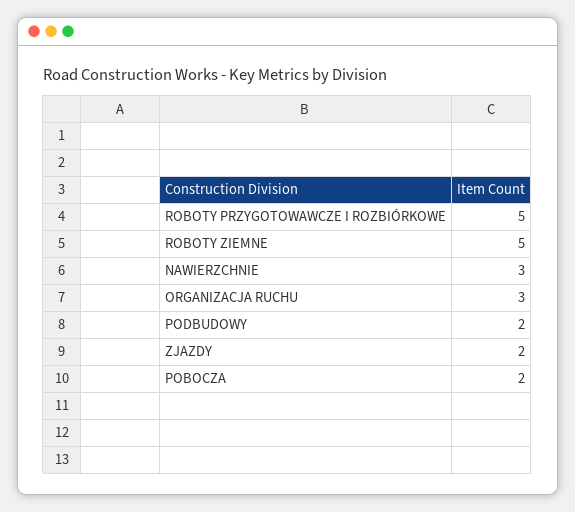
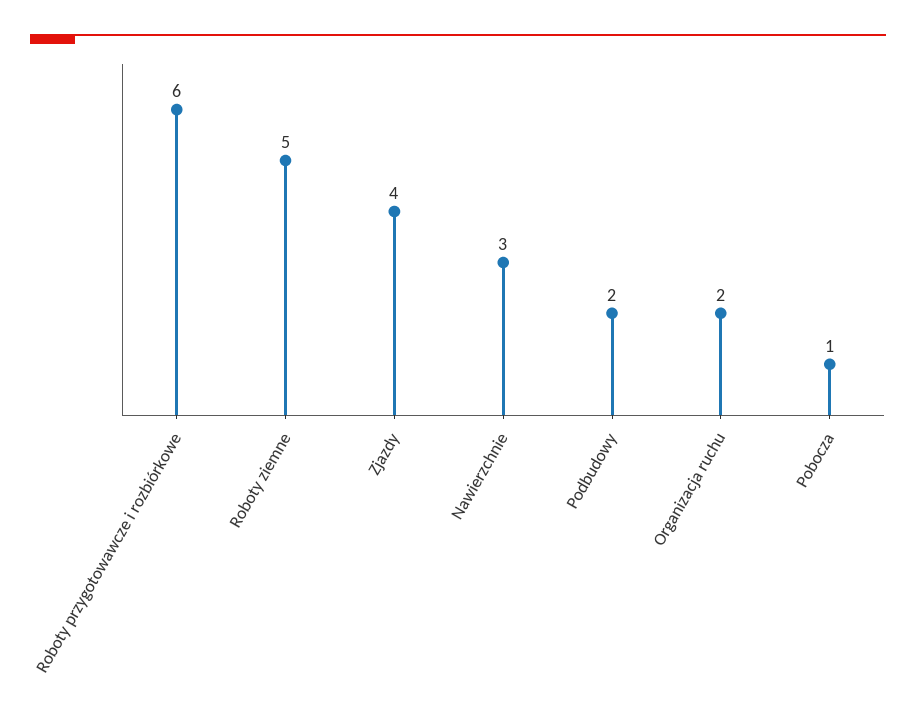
ROBOTY PRZYGOTOWAWCZE I ROZBIÓRKOWE: 5 -> 6
ORGANIZACJA RUCHU: 3 -> 2
ZJAZDY: 2 -> 4
POBOCZA: 2 -> 1

